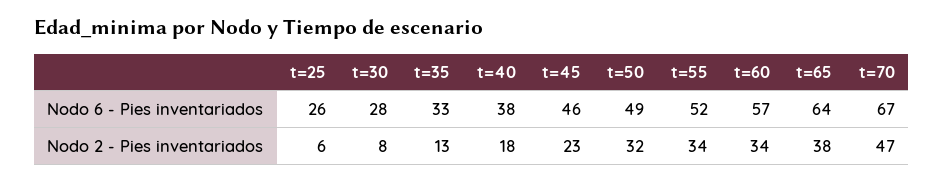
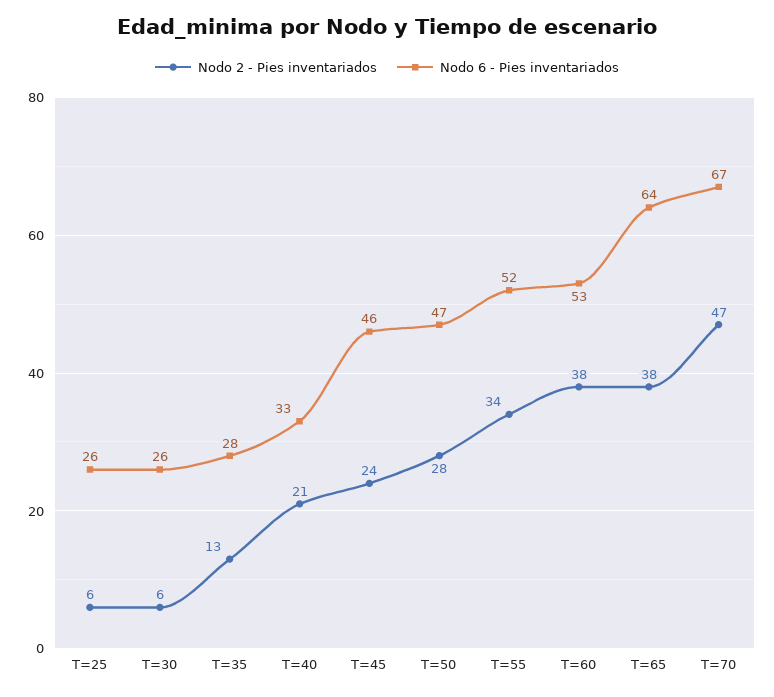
Nodo 6 - Pies inventariados, t=30: 28 -> 26
Nodo 6 - Pies inventariados, t=35: 33 -> 28
Nodo 6 - Pies inventariados, t=40: 38 -> 33
Nodo 6 - Pies inventariados, t=50: 49 -> 47
Nodo 6 - Pies inventariados, t=60: 57 -> 53
Nodo 2 - Pies inventariados, t=30: 8 -> 6
Nodo 2 - Pies inventariados, t=40: 18 -> 21
Nodo 2 - Pies inventariados, t=45: 23 -> 24
Nodo 2 - Pies inventariados, t=50: 32 -> 28
Nodo 2 - Pies inventariados, t=60: 34 -> 38

